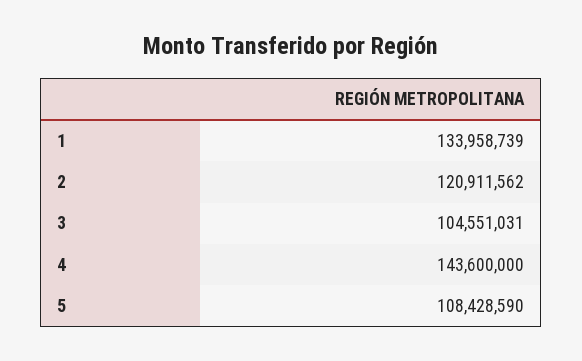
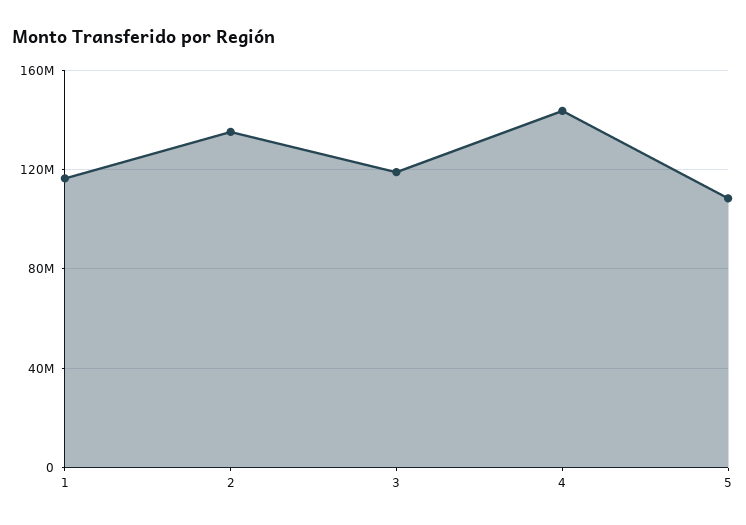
1: 133958739 -> 115000000
2: 120911562 -> 135000000
3: 104551031 -> 120000000

